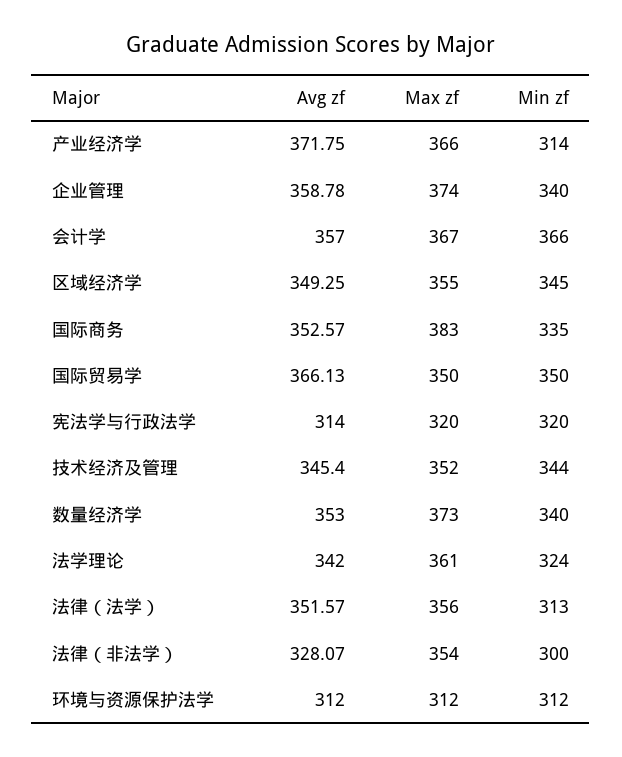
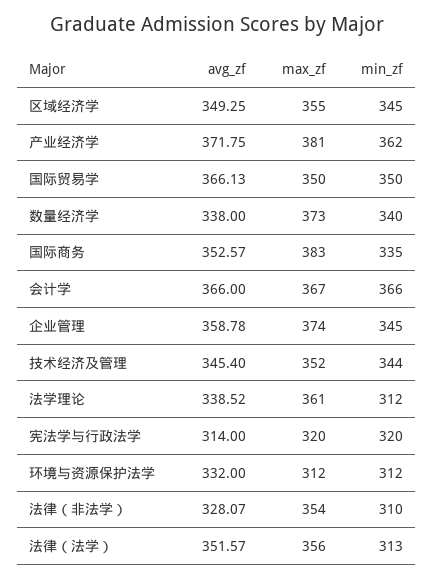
Max zf, 产业经济学: 366 -> 381
Min zf, 产业经济学: 314 -> 362
Min zf, 企业管理: 340 -> 345
Avg zf, 会计学: 357 -> 366
Avg zf, 数量经济学: 353 -> 338
Avg zf, 法学理论: 342 -> 338.52
Min zf, 法学理论: 324 -> 312
Min zf, 法律（非法学）: 300 -> 310
Avg zf, 环境与资源保护法学: 312 -> 332

